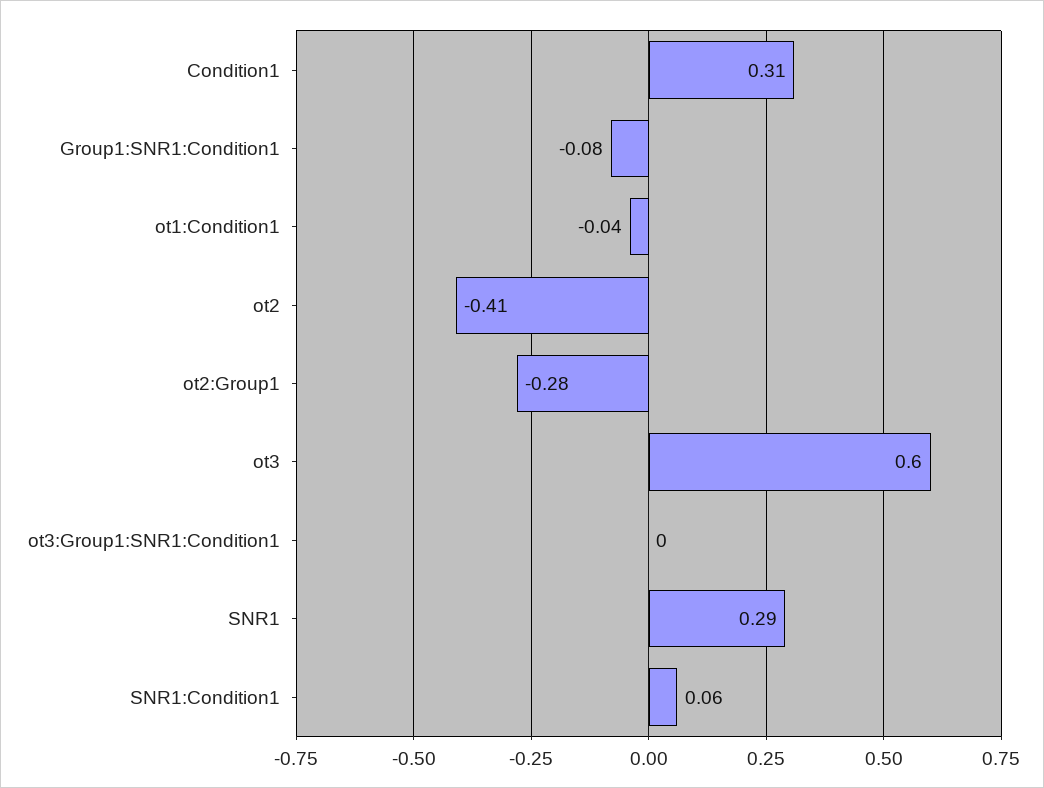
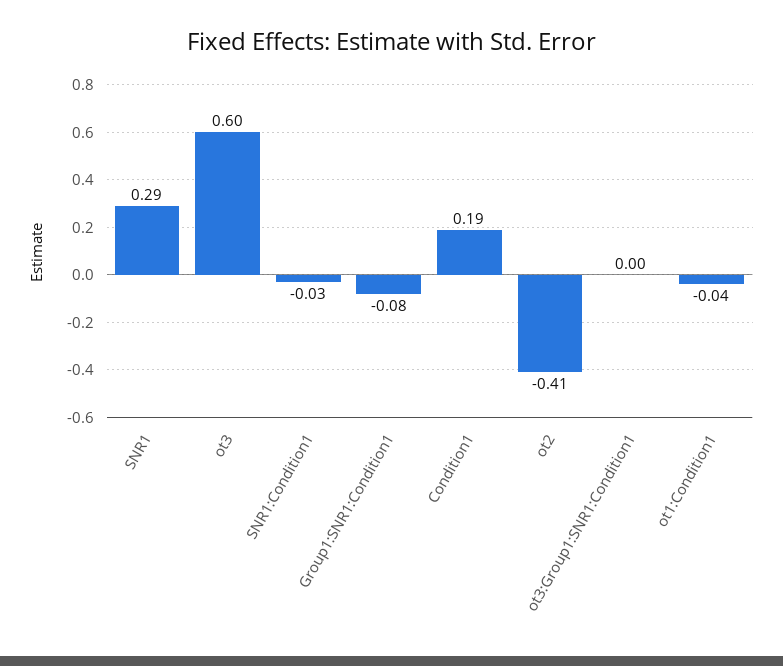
Condition1: 0.31 -> 0.19
ot2:Group1: -0.28 -> none
SNR1:Condition1: 0.06 -> -0.03

